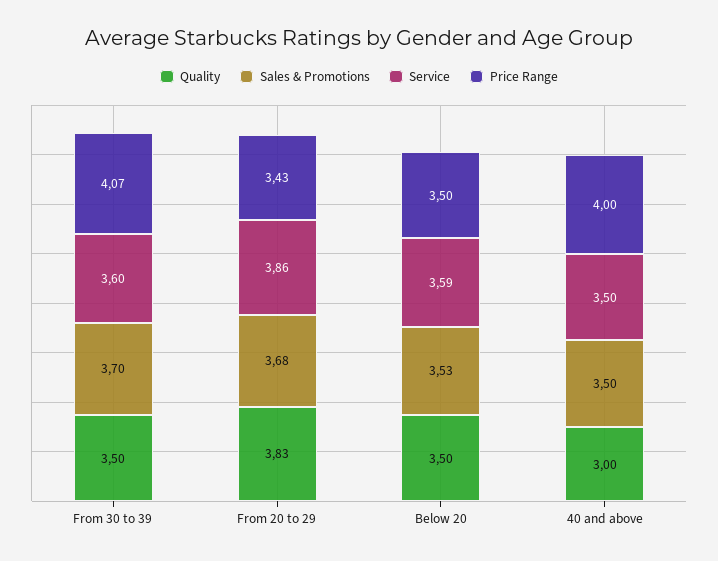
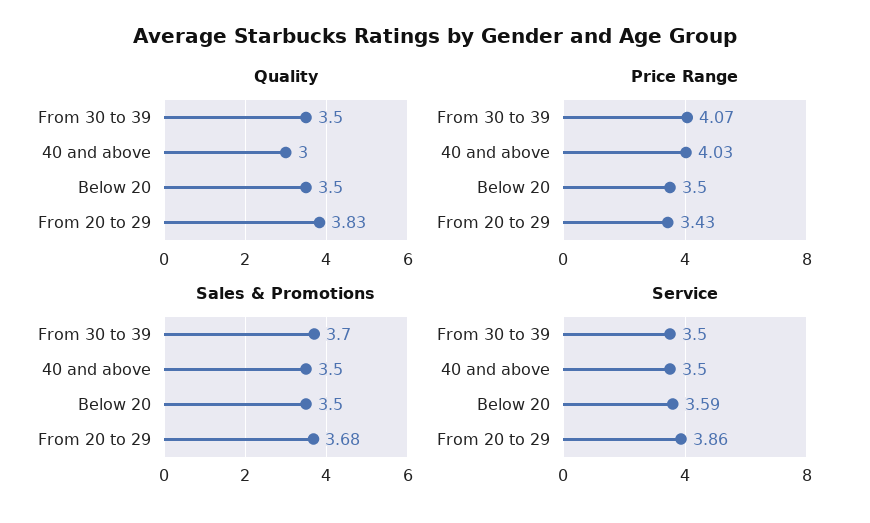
Service, From 30 to 39: 3.6 -> 3.5
Sales & Promotions, Below 20: 3.53 -> 3.5
Price Range, 40 and above: 4 -> 4.03

